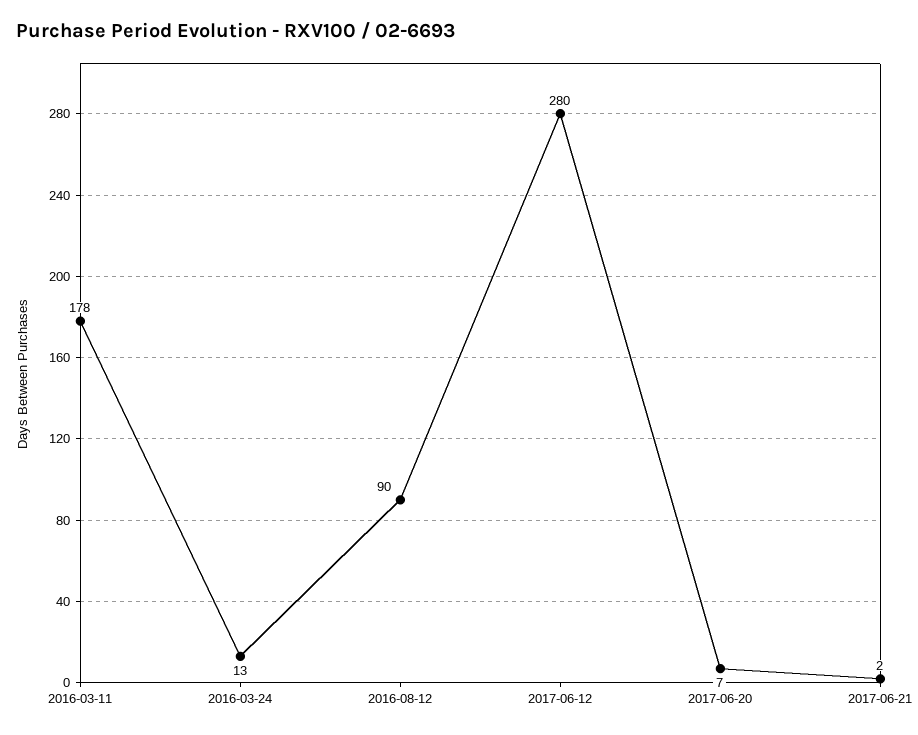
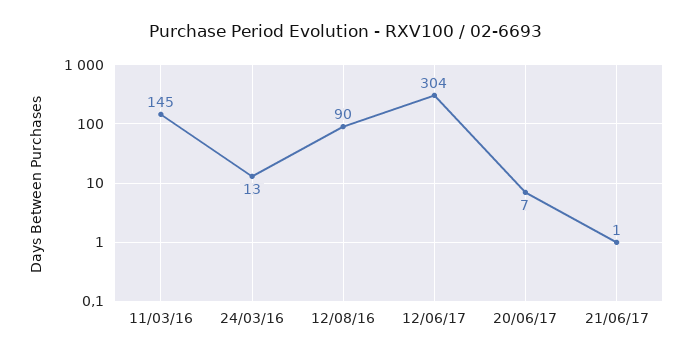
2016-03-11: 178 -> 145
2017-06-12: 280 -> 304
2017-06-21: 2 -> 1

